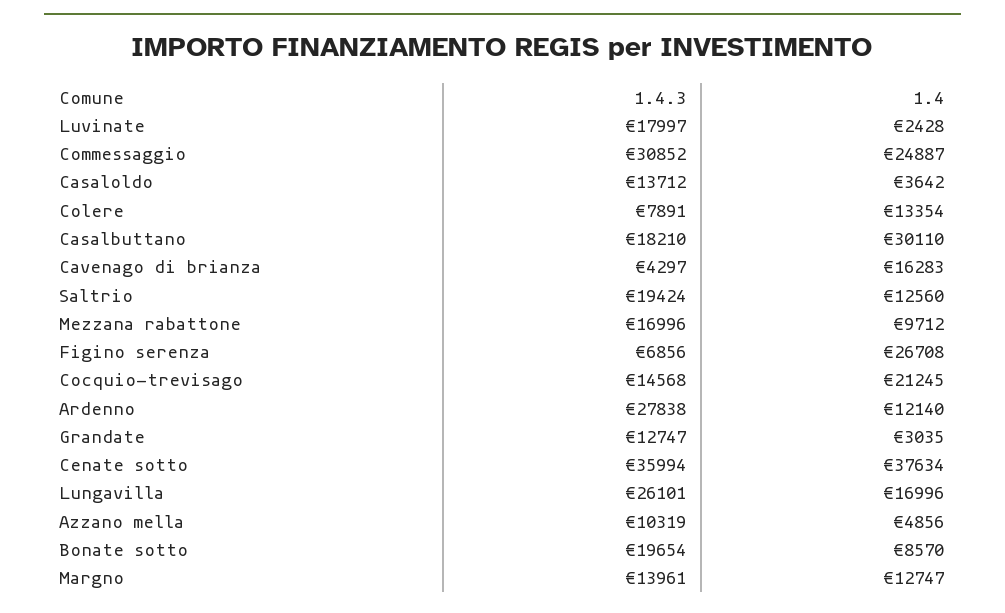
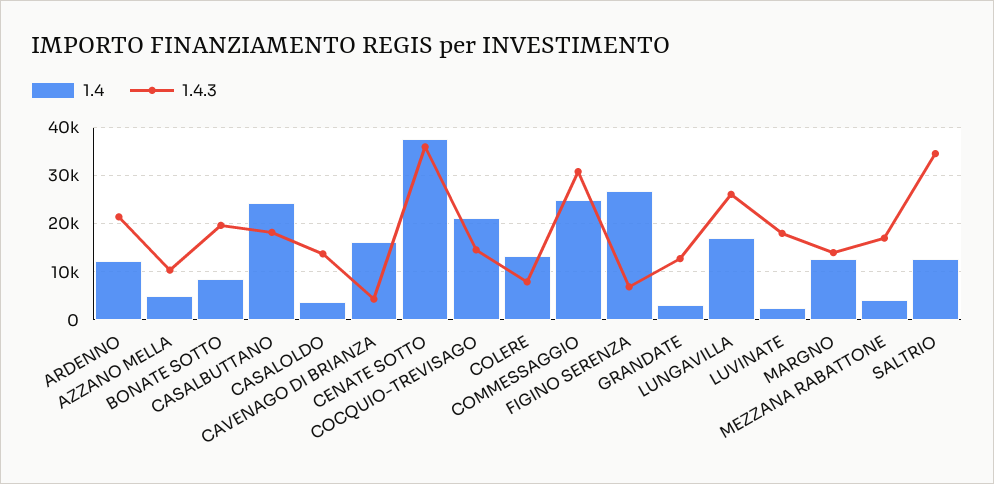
1.4, Casalbuttano: 30110 -> 24000
1.4.3, Saltrio: 19424 -> 34000
1.4, Mezzana rabattone: 9712 -> 4000
1.4.3, Ardenno: 27838 -> 22000

